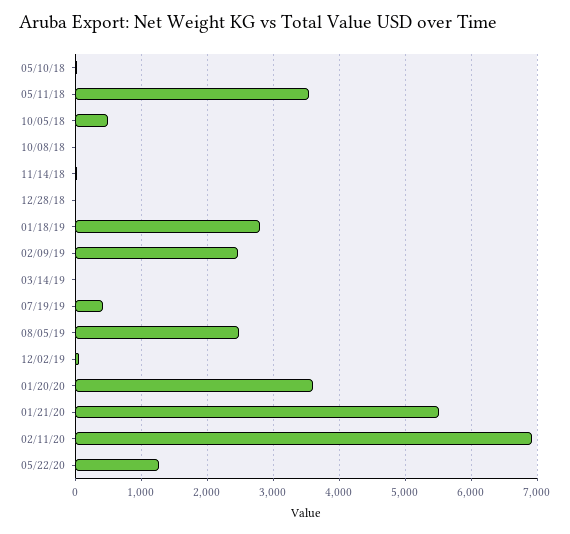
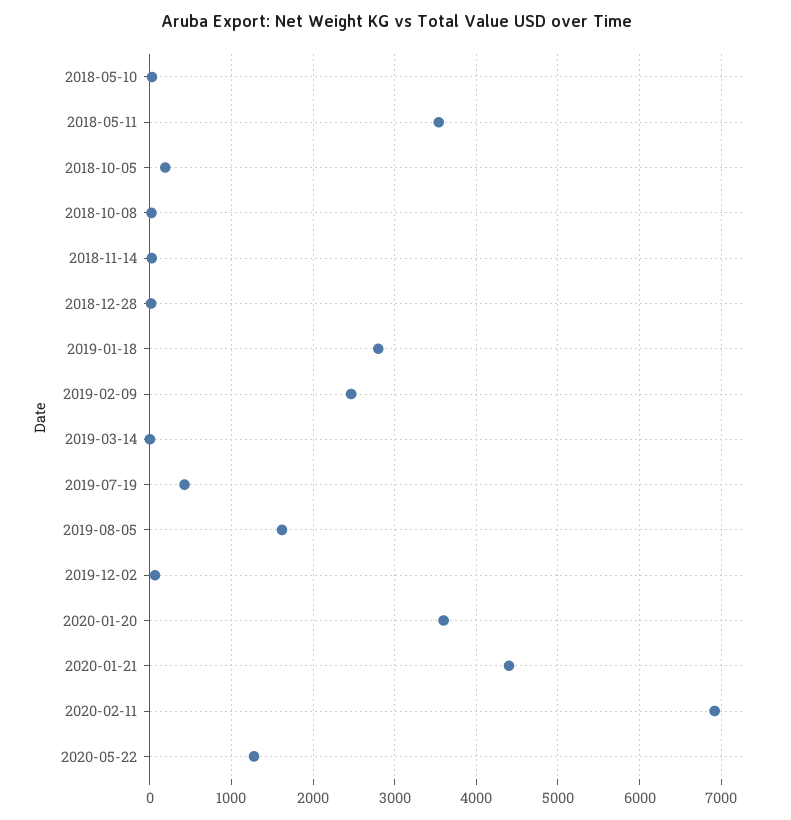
10/05/18: 500 -> 200
08/05/19: 2500 -> 1600
01/21/20: 5500 -> 4400

